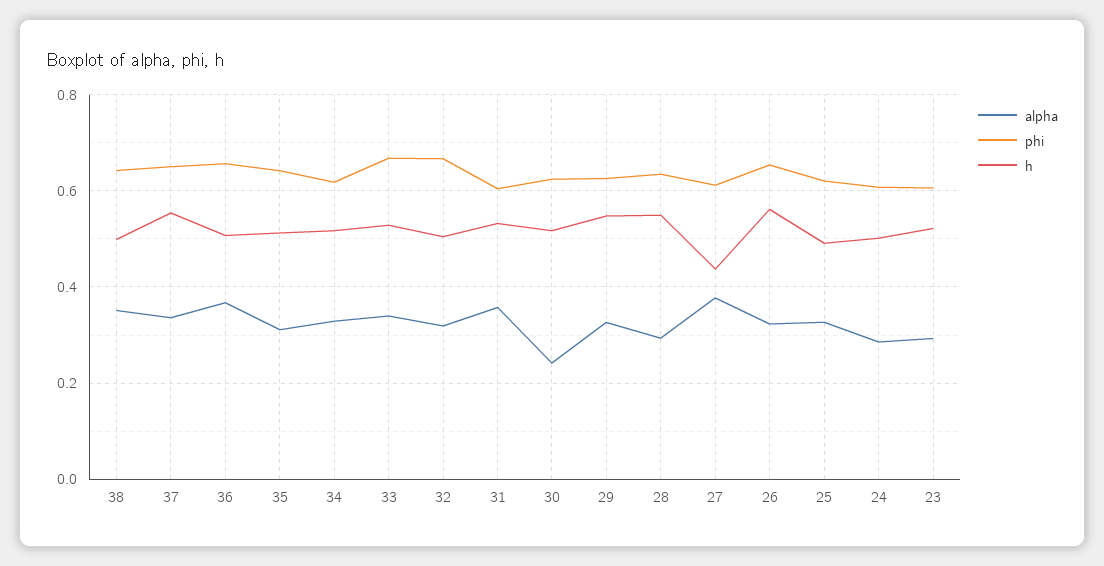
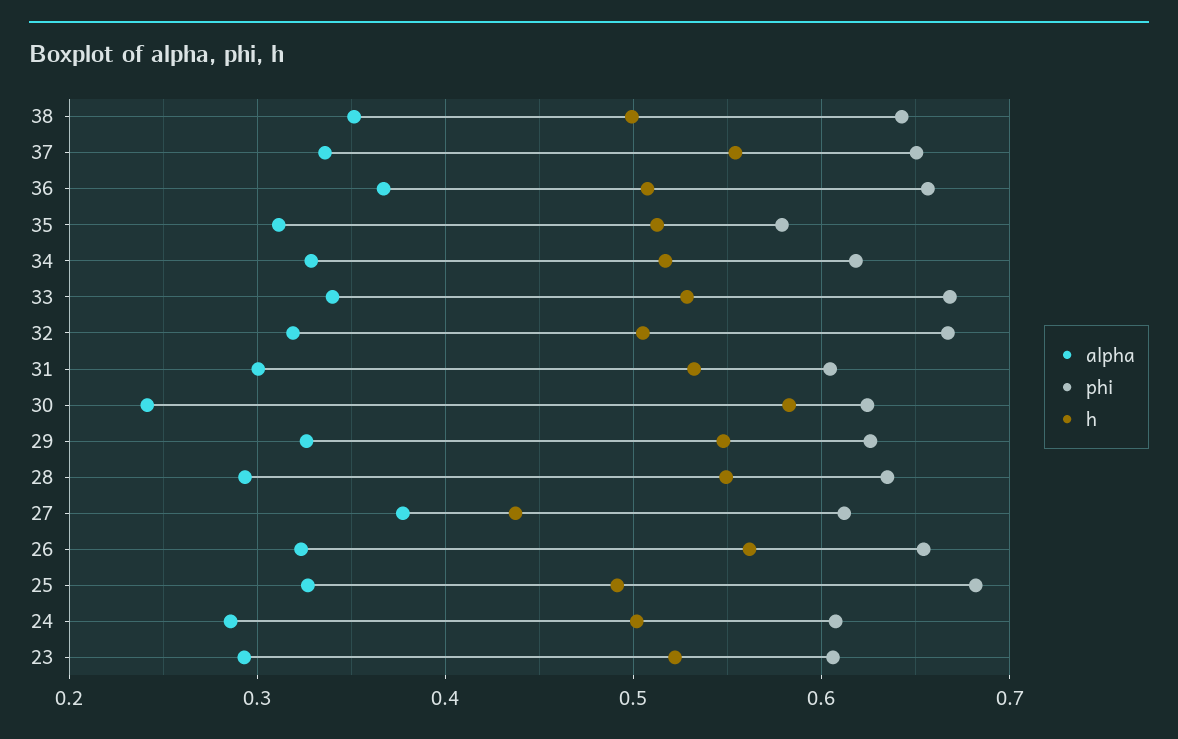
phi, 35: 0.64 -> 0.58
alpha, 31: 0.36 -> 0.3
h, 30: 0.52 -> 0.58
phi, 25: 0.62 -> 0.68

